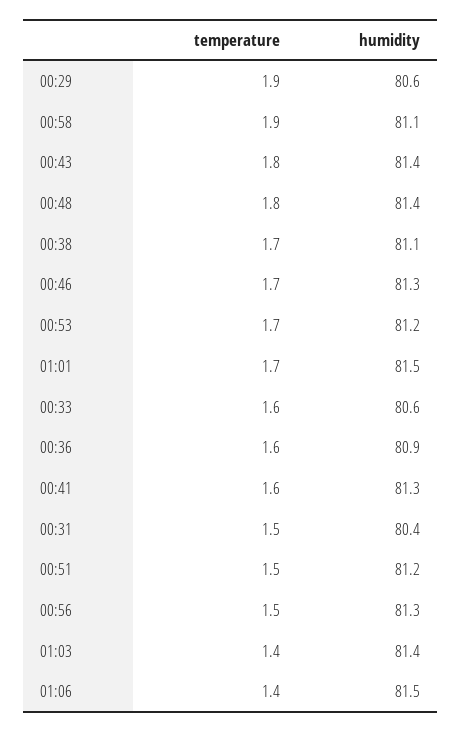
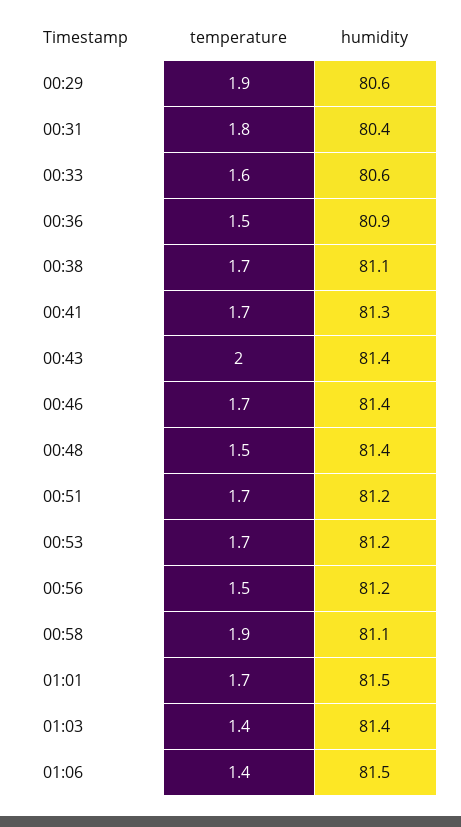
temperature, 00:43: 1.8 -> 2
temperature, 00:48: 1.8 -> 1.5
humidity, 00:46: 81.3 -> 81.4
temperature, 00:36: 1.6 -> 1.5
temperature, 00:41: 1.6 -> 1.7
temperature, 00:31: 1.5 -> 1.8
temperature, 00:51: 1.5 -> 1.7
humidity, 00:56: 81.3 -> 81.2

